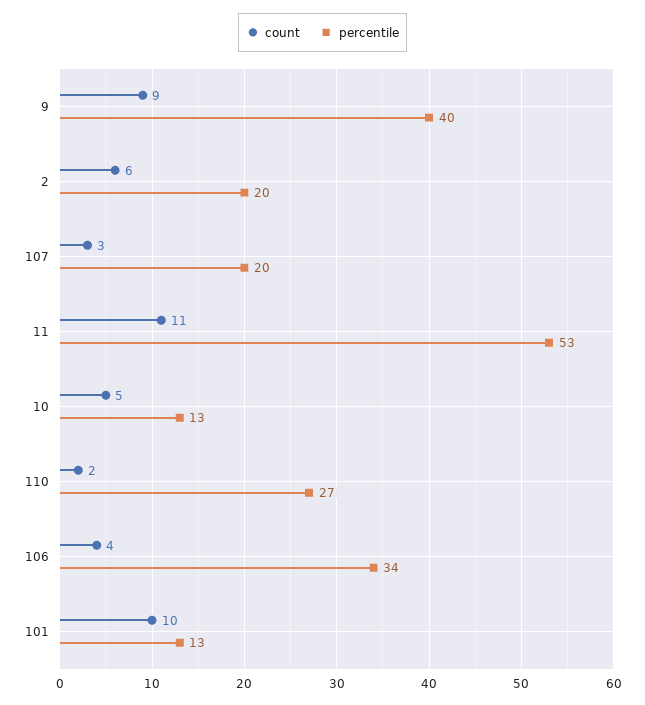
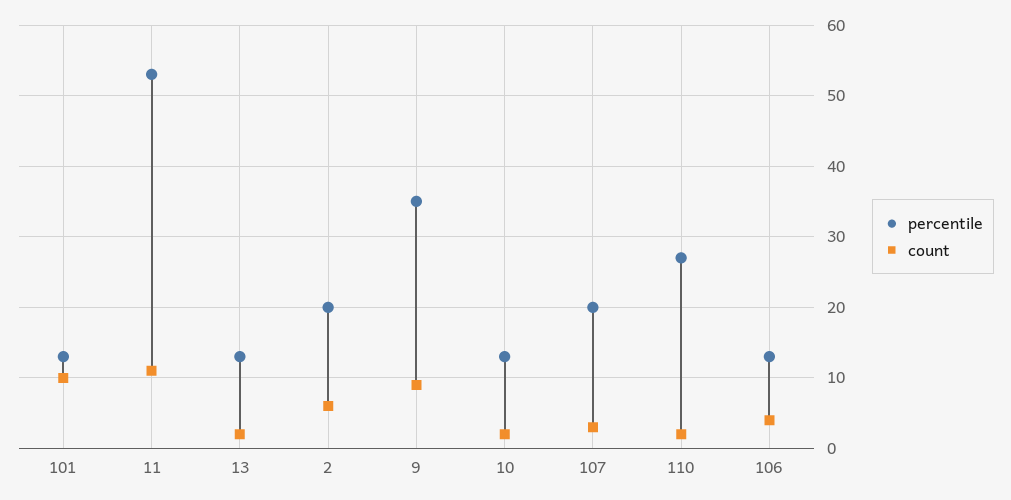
percentile, 9: 40 -> 35
count, 10: 5 -> 2
percentile, 106: 34 -> 13
percentile, 13: none -> 13
count, 13: none -> 2

